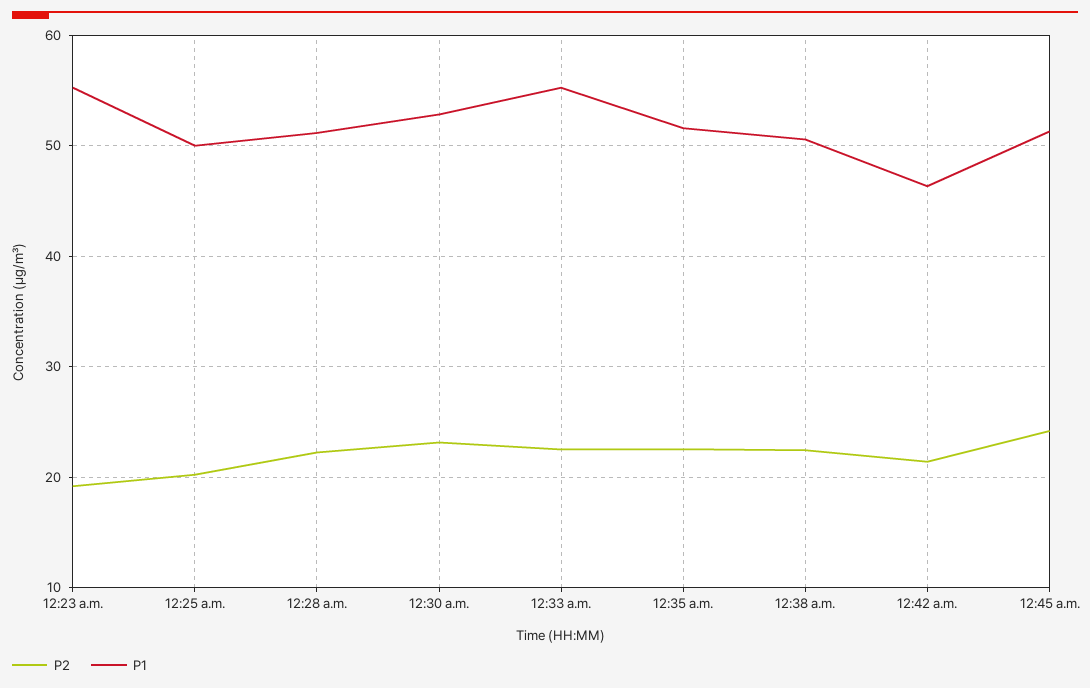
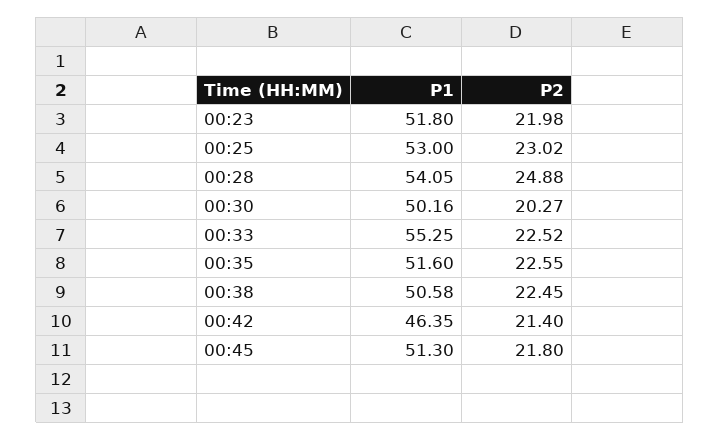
P2, 12:23 a.m.: 19 -> 21.98
P1, 12:23 a.m.: 55 -> 51.8
P2, 12:25 a.m.: 20 -> 23.02
P1, 12:25 a.m.: 50 -> 53
P2, 12:28 a.m.: 22 -> 24.88
P1, 12:28 a.m.: 51 -> 54.05
P2, 12:30 a.m.: 23 -> 20.27
P1, 12:30 a.m.: 53 -> 50.16
P2, 12:45 a.m.: 24 -> 21.8

